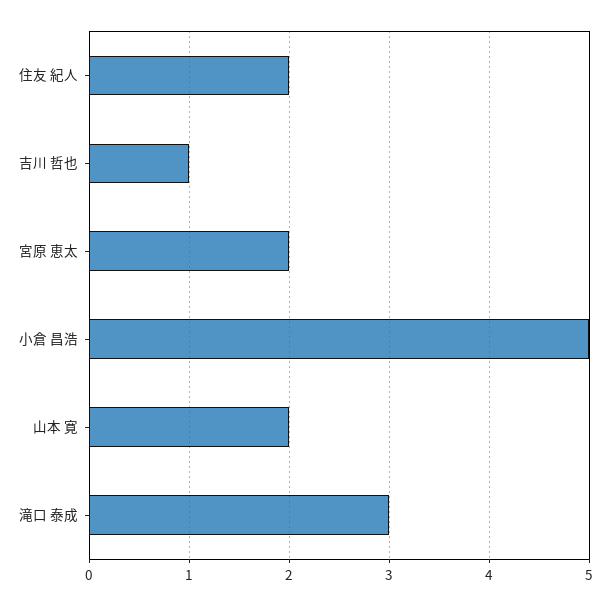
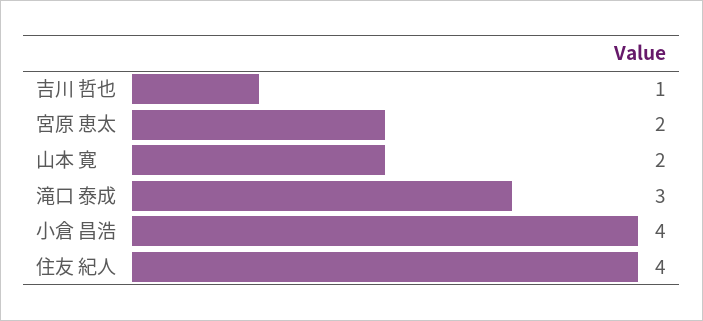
住友 紀人: 2 -> 4
小倉 昌浩: 5 -> 4

